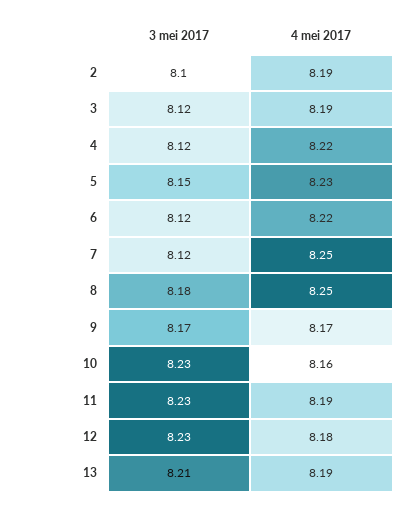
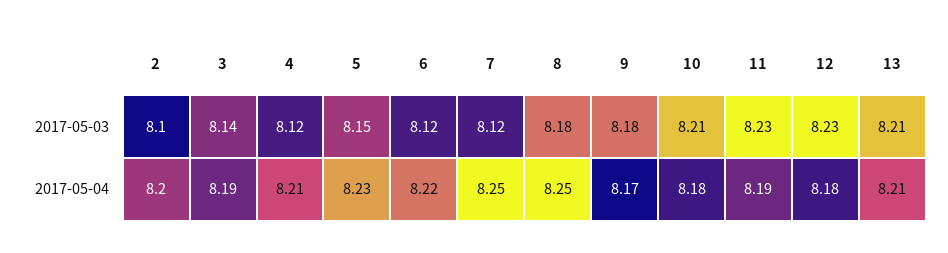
4 mei 2017, 2: 8.19 -> 8.2
3 mei 2017, 3: 8.12 -> 8.14
4 mei 2017, 4: 8.22 -> 8.21
3 mei 2017, 9: 8.17 -> 8.18
3 mei 2017, 10: 8.23 -> 8.21
4 mei 2017, 10: 8.16 -> 8.18
4 mei 2017, 13: 8.19 -> 8.21

